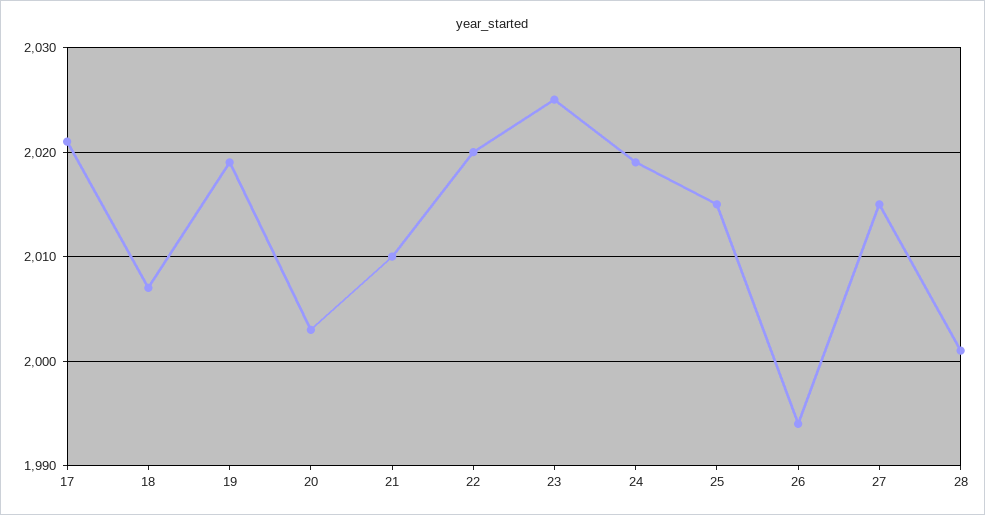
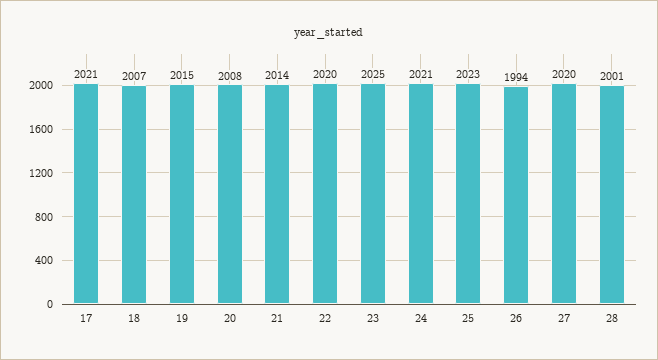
19: 2019 -> 2015
20: 2003 -> 2008
21: 2010 -> 2014
24: 2019 -> 2021
25: 2015 -> 2023
27: 2015 -> 2020

